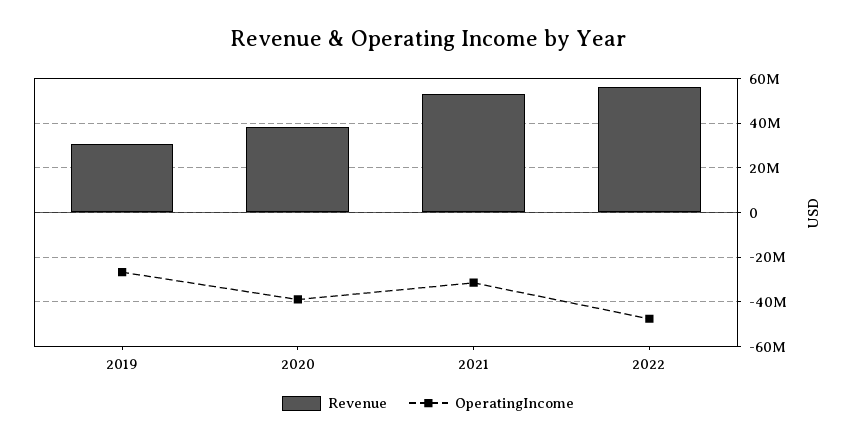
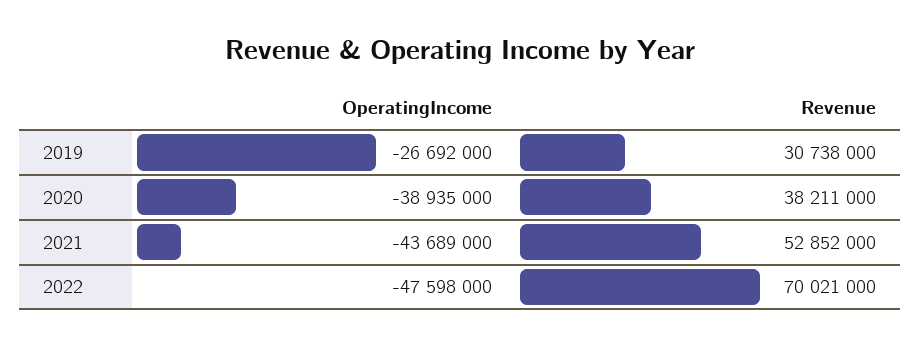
OperatingIncome, 2021: -30000000 -> -43689000
Revenue, 2022: 55000000 -> 70021000

